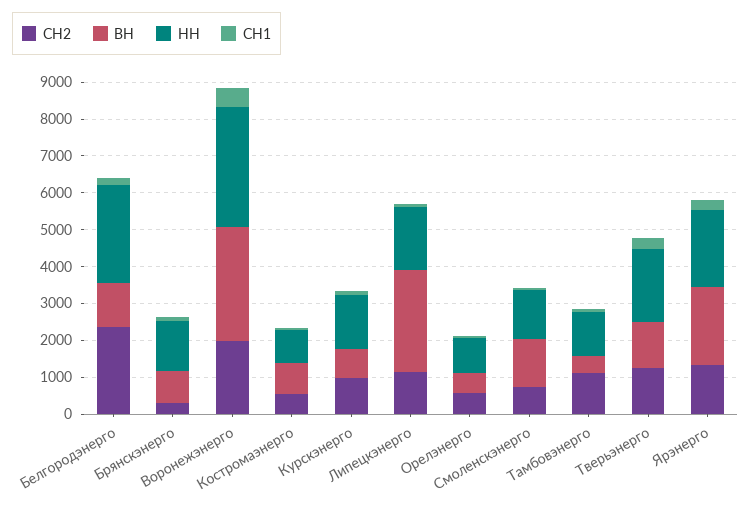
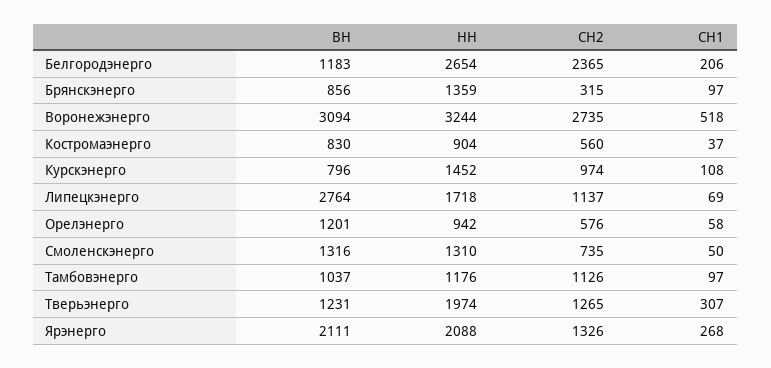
СН2, Воронежэнерго: 2000 -> 2735
ВН, Орелэнерго: 500 -> 1201
ВН, Тамбовэнерго: 500 -> 1037

